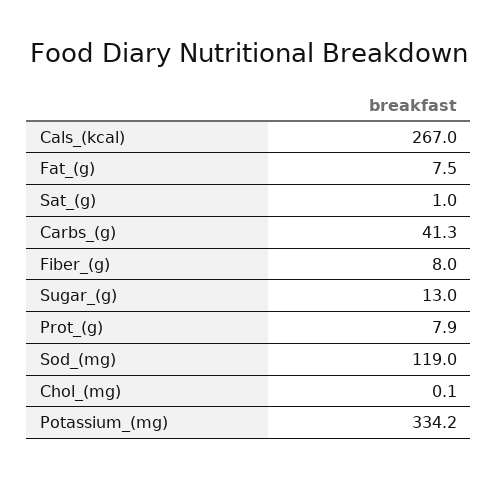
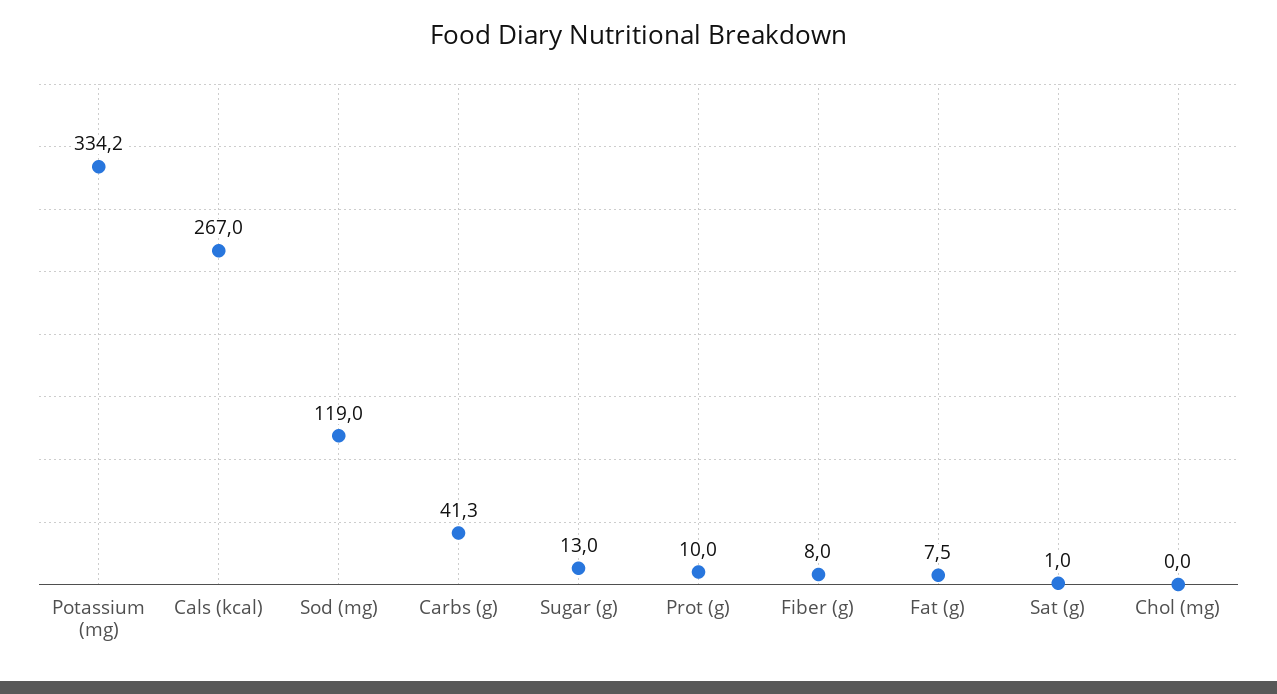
Prot_(g): 7.9 -> 10
Chol_(mg): 0.1 -> 0

